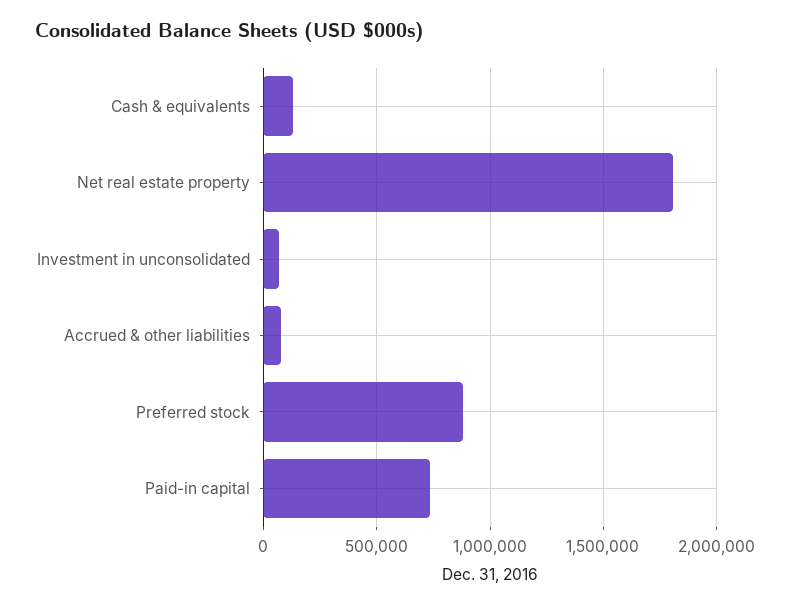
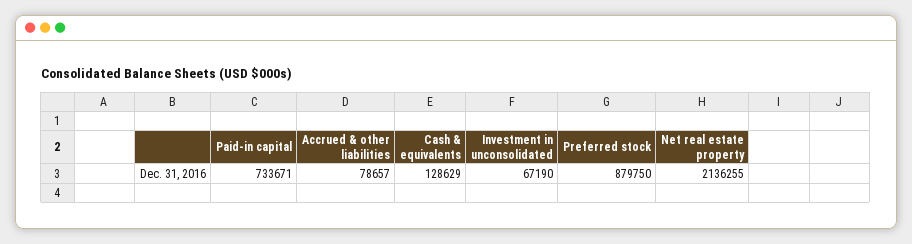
Net real estate property: 1800000 -> 2136255

